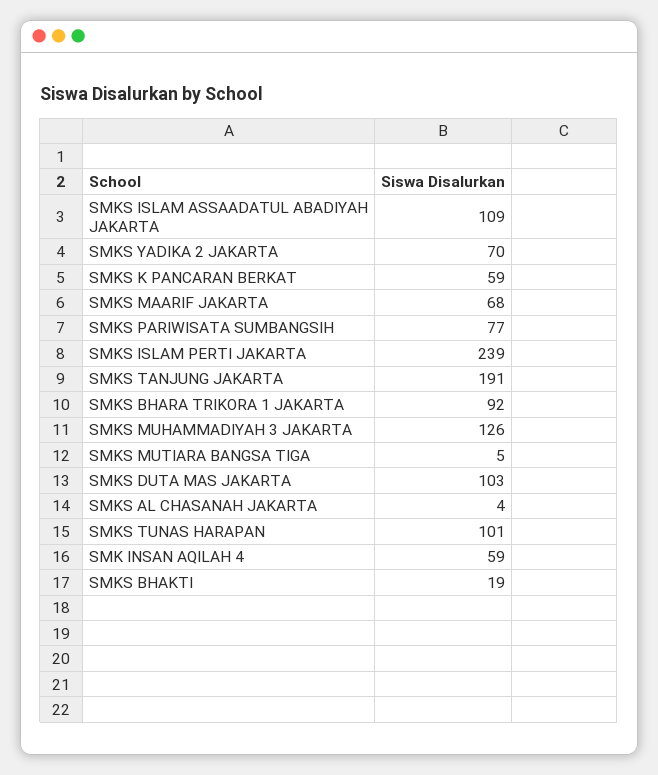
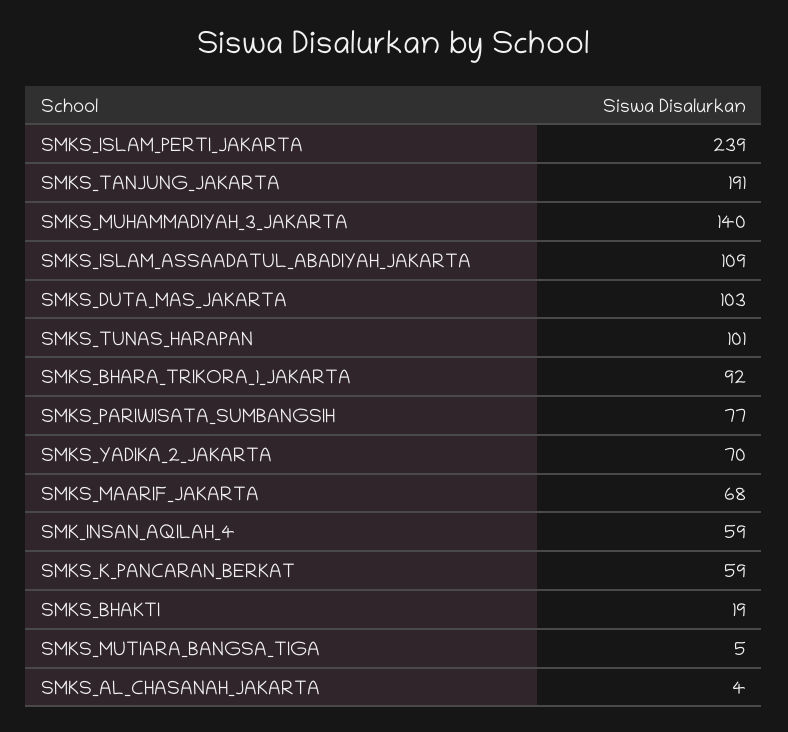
SMKS MUHAMMADIYAH 3 JAKARTA: 126 -> 140

